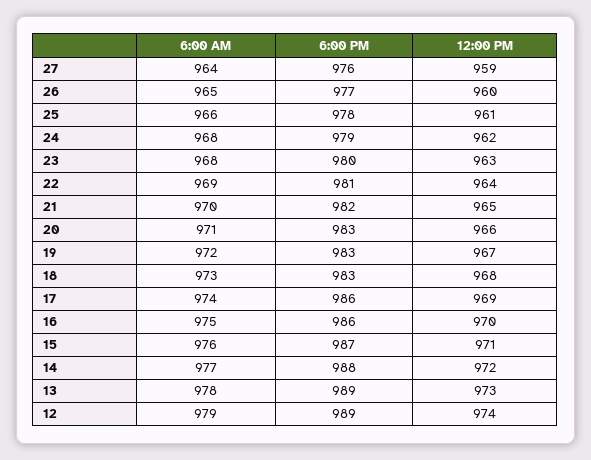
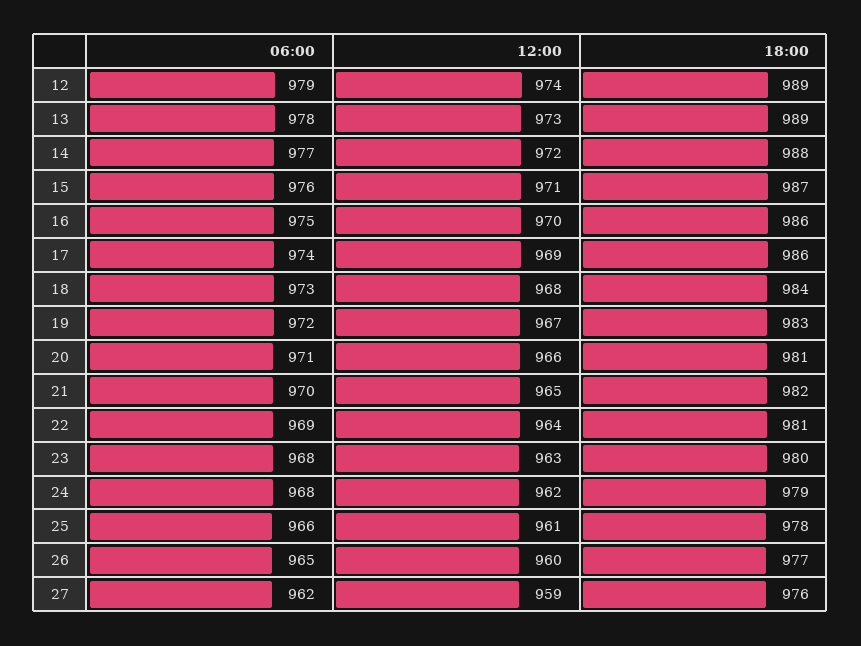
6:00 AM, 27: 964 -> 962
6:00 PM, 20: 983 -> 981
6:00 PM, 18: 983 -> 984

